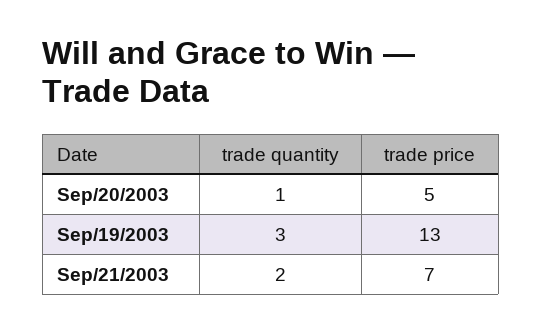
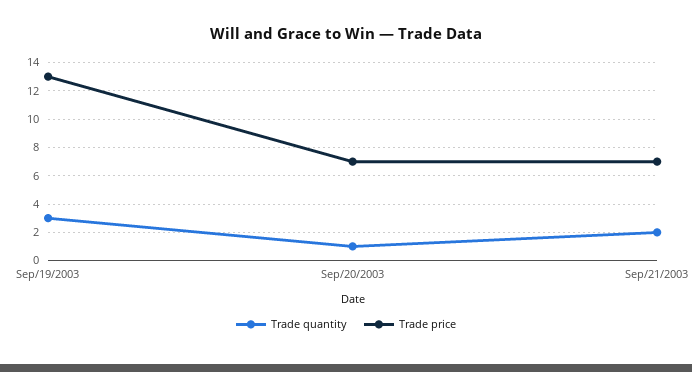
trade price, Sep/20/2003: 5 -> 7

